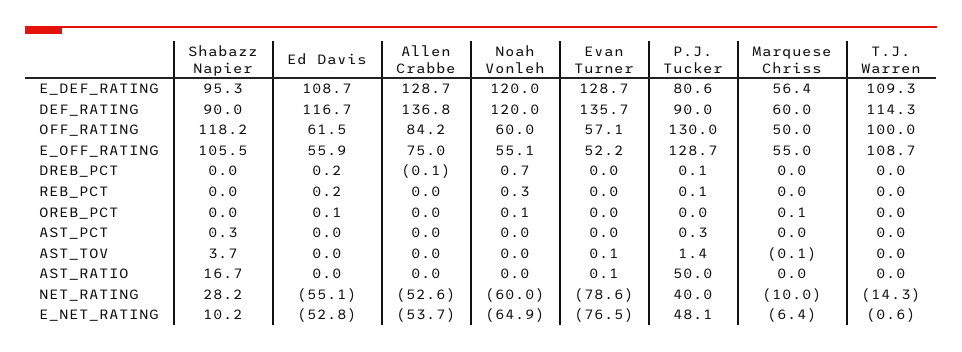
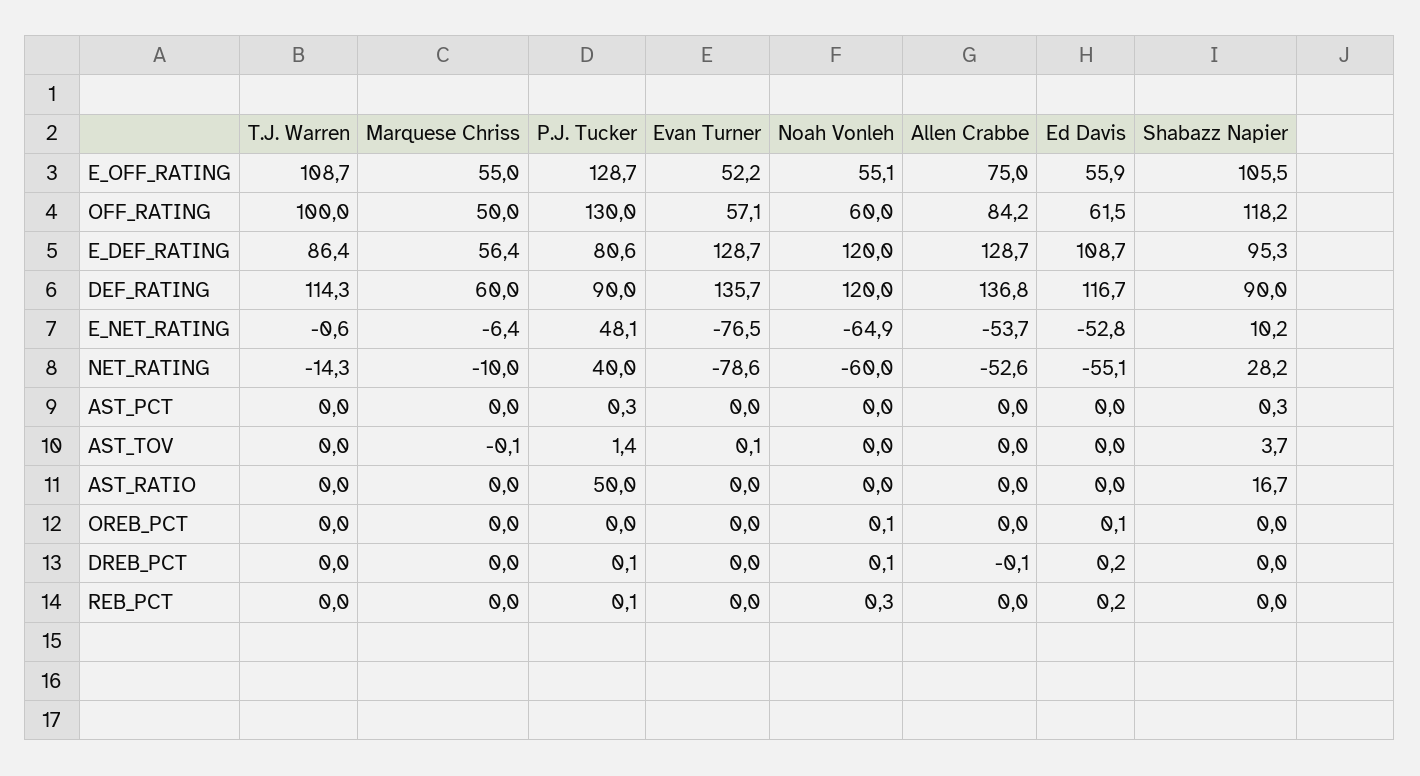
T.J. Warren, E_DEF_RATING: 109.3 -> 86.4
Noah Vonleh, DREB_PCT: 0.7 -> 0.1
Marquese Chriss, OREB_PCT: 0.1 -> 0
Evan Turner, AST_RATIO: 0.1 -> 0

